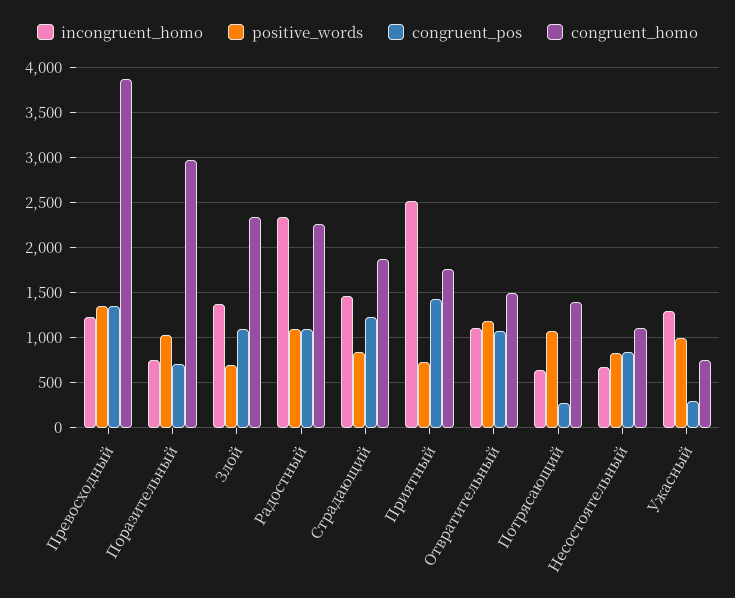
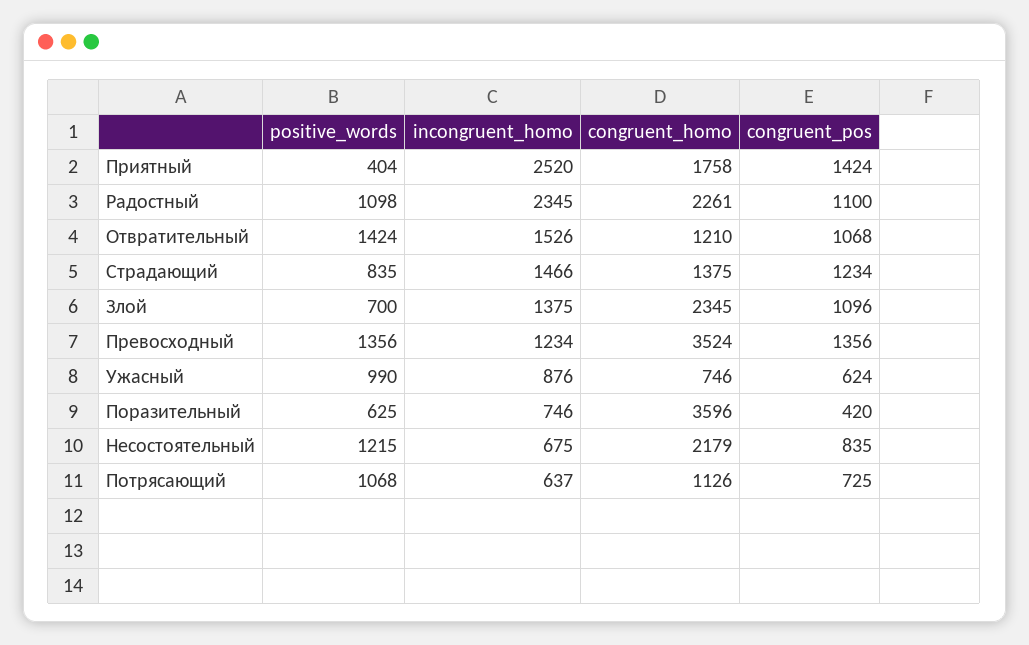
congruent_homo, Превосходный: 3900 -> 3524
positive_words, Поразительный: 1000 -> 625
congruent_pos, Поразительный: 700 -> 420
congruent_homo, Поразительный: 3000 -> 3596
congruent_homo, Страдающий: 1900 -> 1375
positive_words, Приятный: 700 -> 404
incongruent_homo, Отвратительный: 1100 -> 1526
positive_words, Отвратительный: 1200 -> 1424
congruent_homo, Отвратительный: 1500 -> 1210
congruent_pos, Потрясающий: 300 -> 725
congruent_homo, Потрясающий: 1400 -> 1126
positive_words, Несостоятельный: 800 -> 1215
congruent_homo, Несостоятельный: 1100 -> 2179
incongruent_homo, Ужасный: 1300 -> 876
congruent_pos, Ужасный: 300 -> 624

